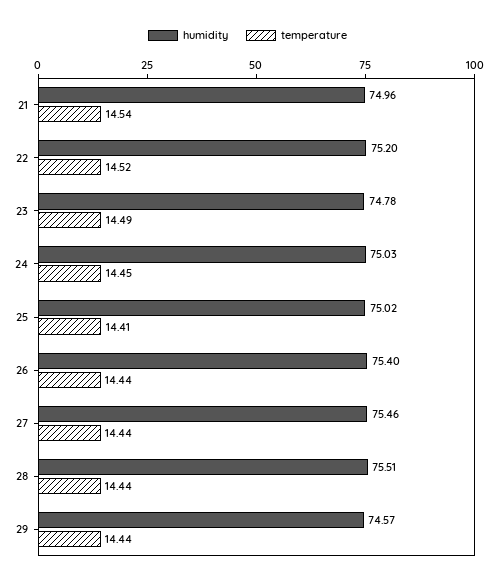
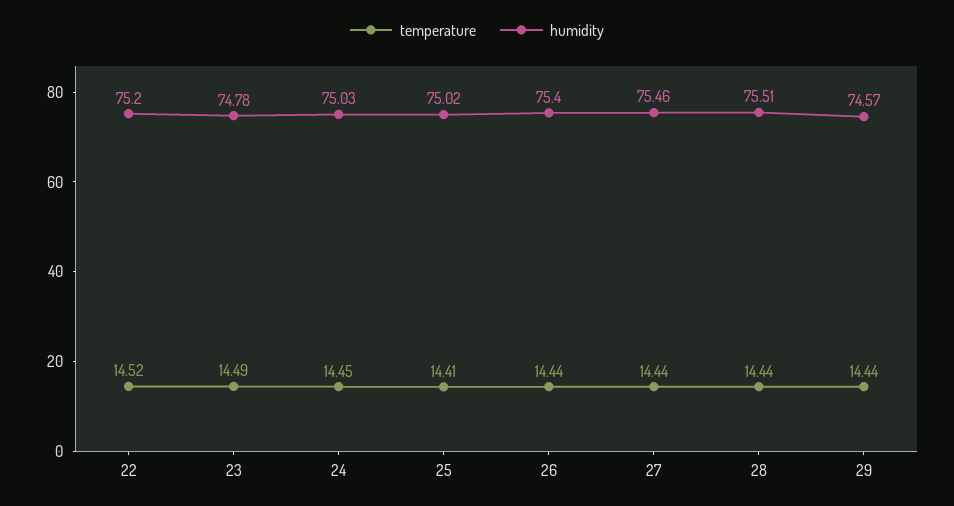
humidity, 21: 74.96 -> none
temperature, 21: 14.54 -> none

